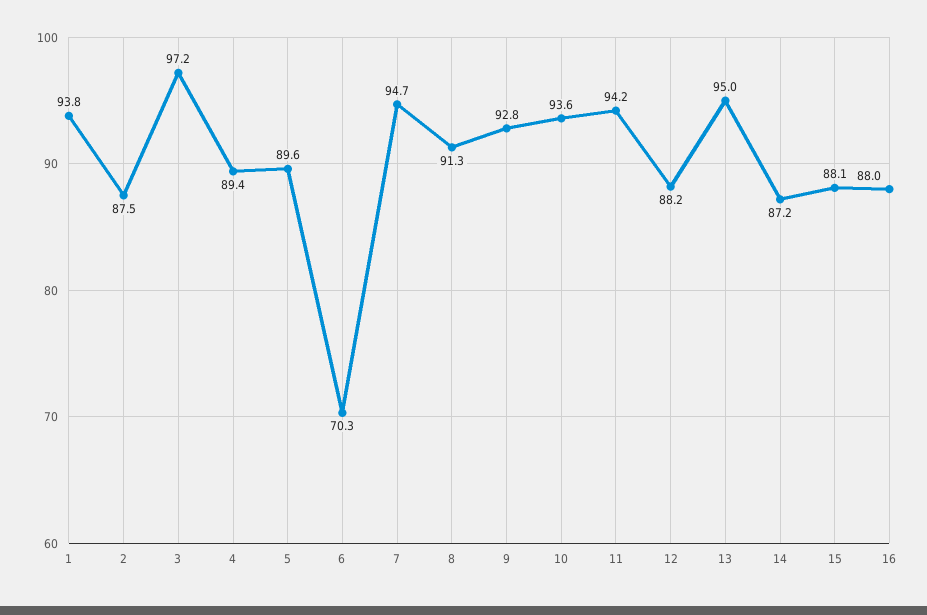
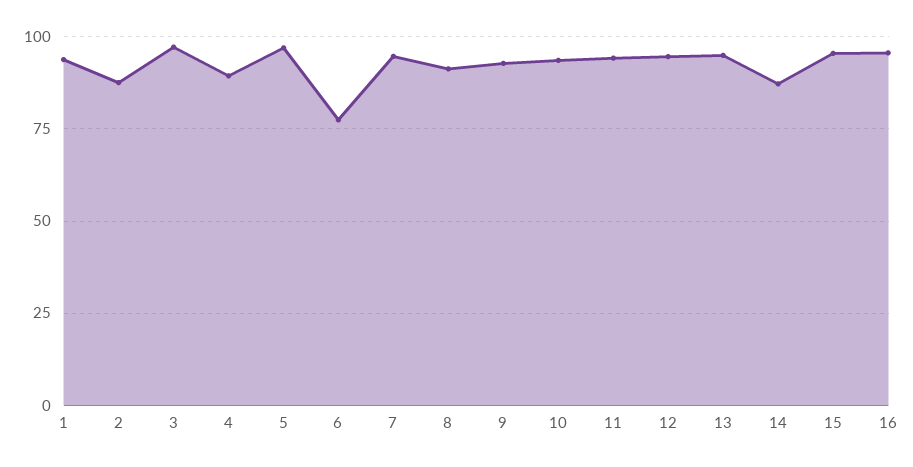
5: 89.6 -> 97.5
6: 70.3 -> 77.5
12: 88.2 -> 95
15: 88.1 -> 95
16: 88 -> 95

